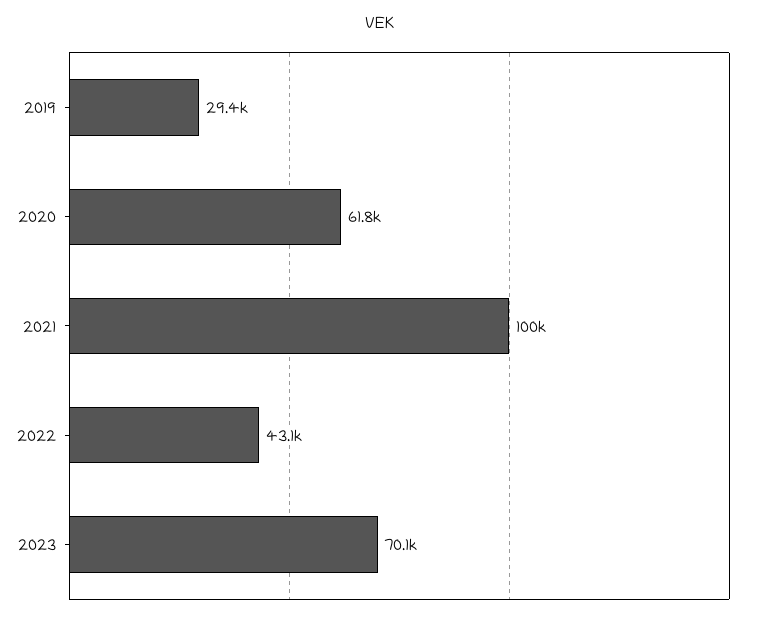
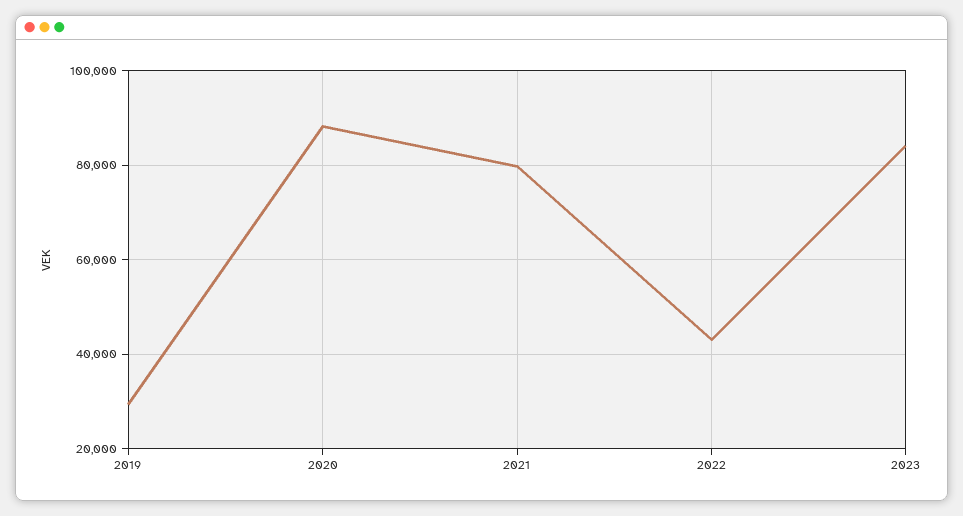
2020: 61800 -> 88000
2021: 100000 -> 80000
2023: 70100 -> 84000

